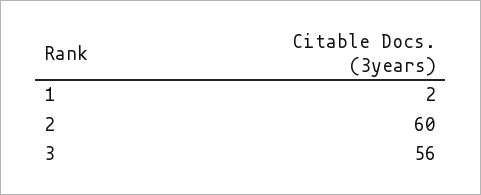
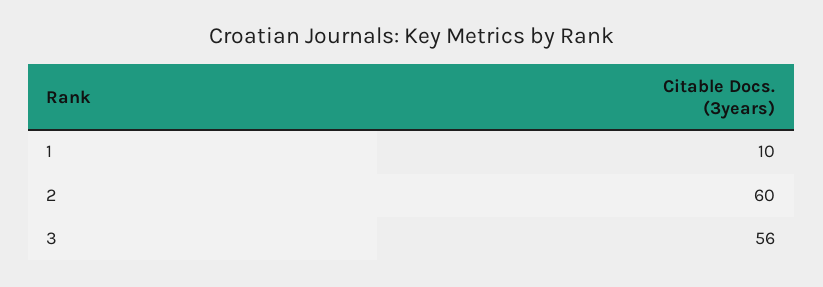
1: 2 -> 10

